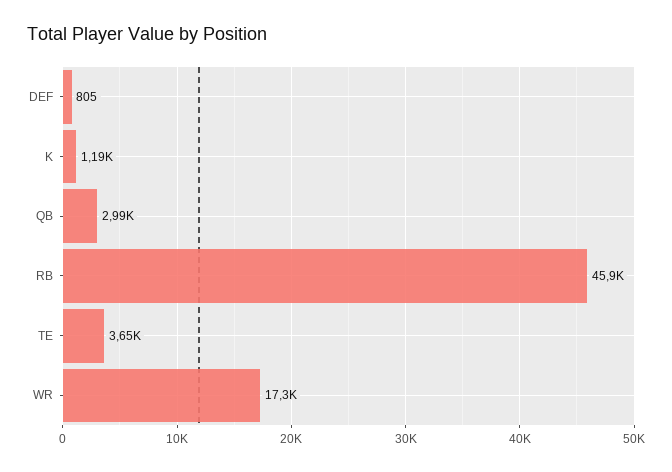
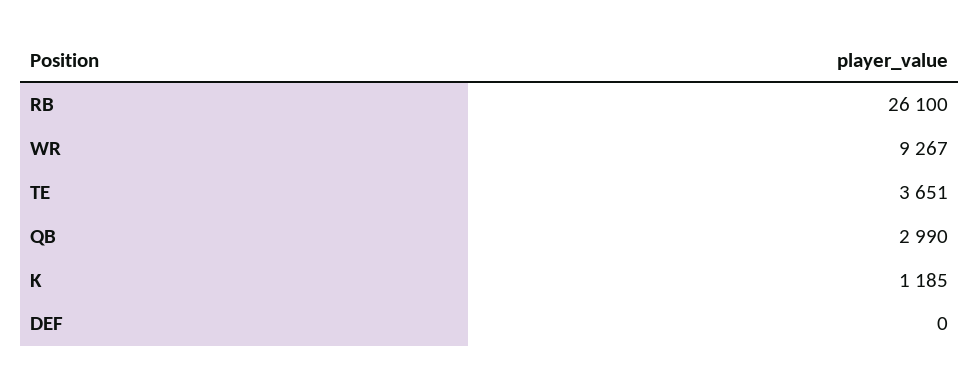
DEF: 805 -> 0
RB: 45900 -> 26100
WR: 17300 -> 9267

